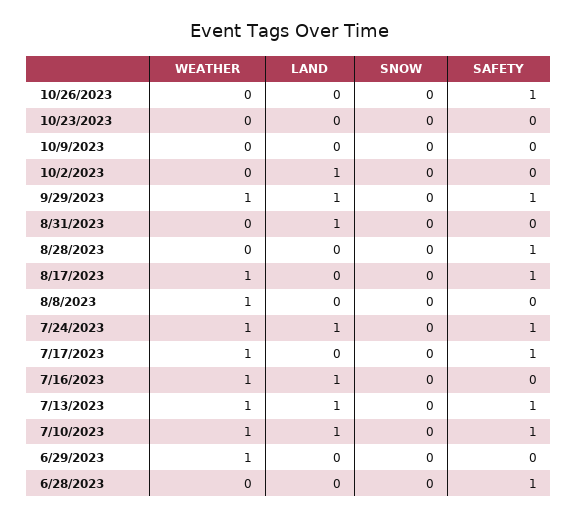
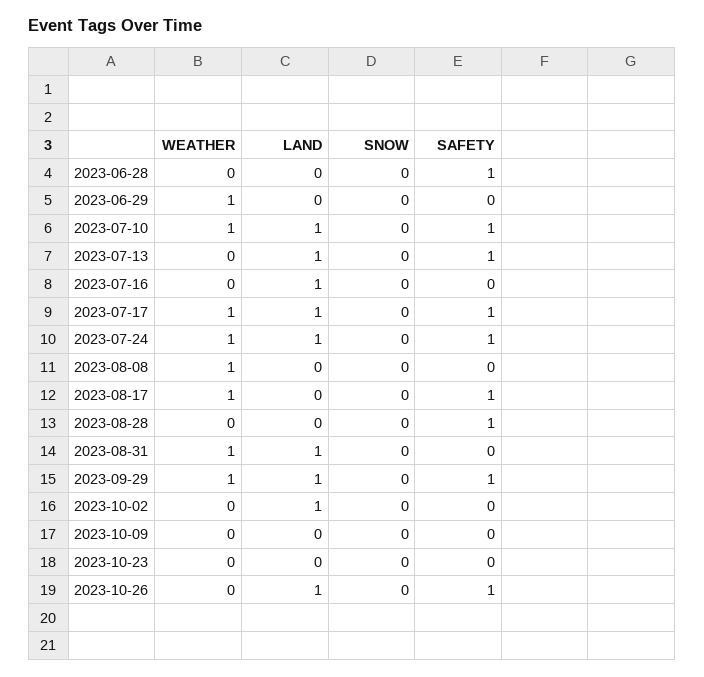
LAND, 10/26/2023: 0 -> 1
WEATHER, 8/31/2023: 0 -> 1
LAND, 7/17/2023: 0 -> 1
WEATHER, 7/16/2023: 1 -> 0
WEATHER, 7/13/2023: 1 -> 0

